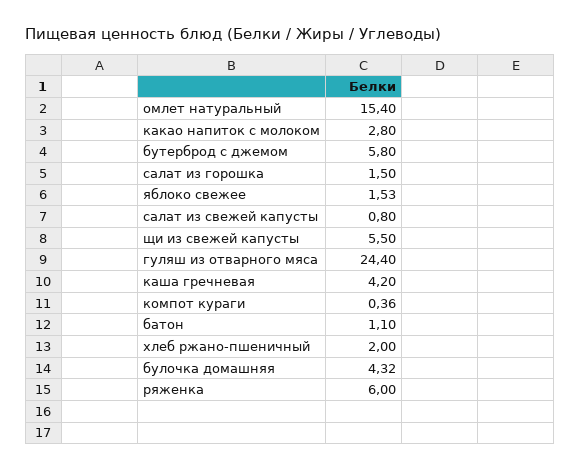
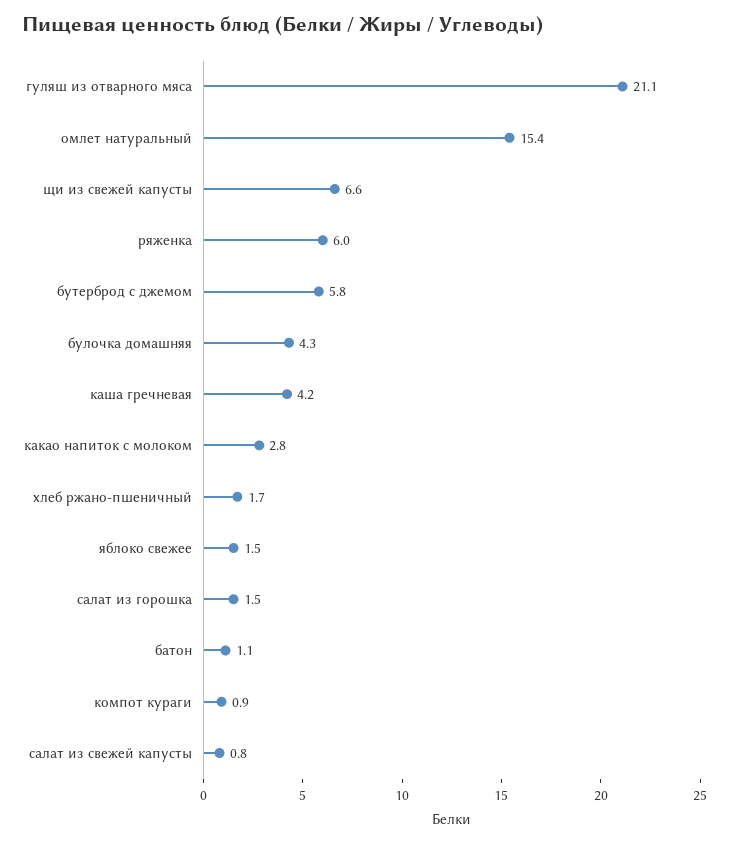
щи из свежей капусты: 5.5 -> 6.6
гуляш из отварного мяса: 24.4 -> 21.1
компот кураги: 0.36 -> 0.9
хлеб ржано-пшеничный: 2 -> 1.7

